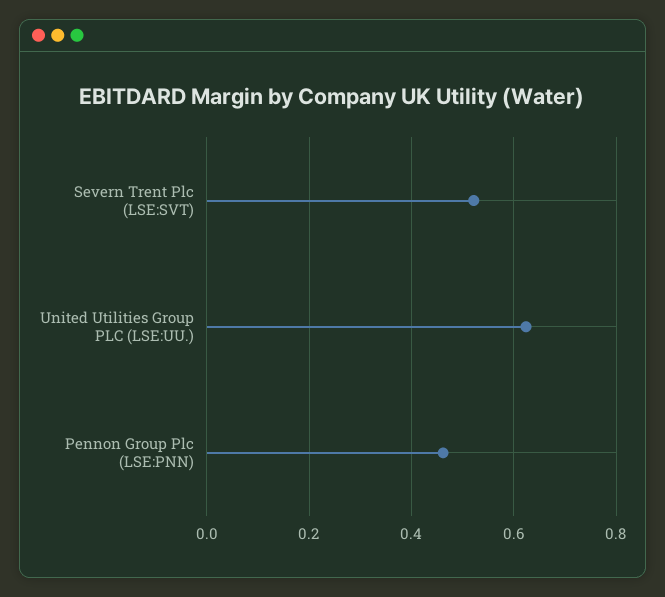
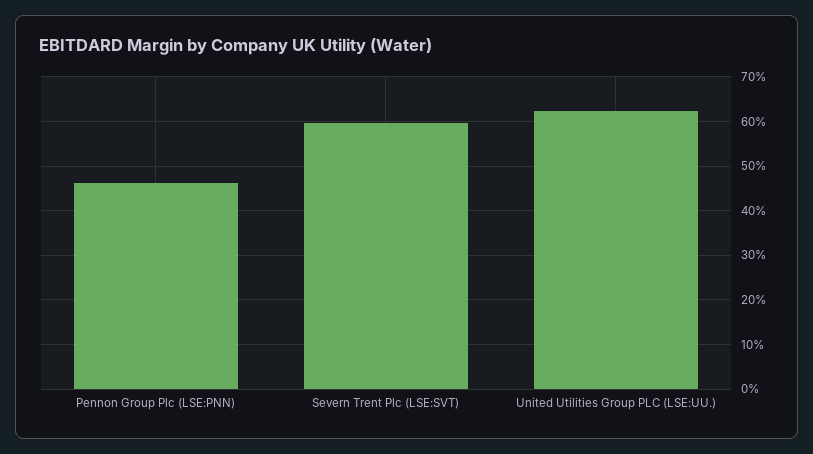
Severn Trent Plc (LSE:SVT): 0.52 -> 0.6

